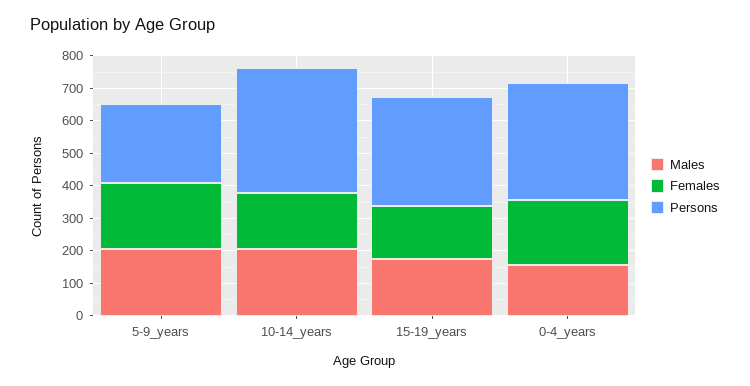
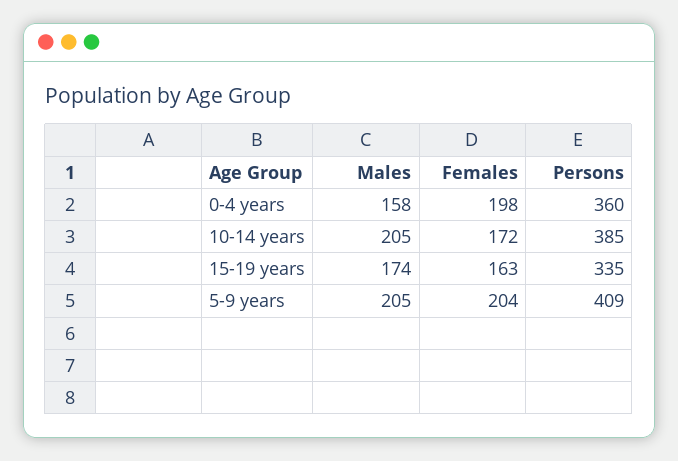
Persons, 5-9_years: 250 -> 409

